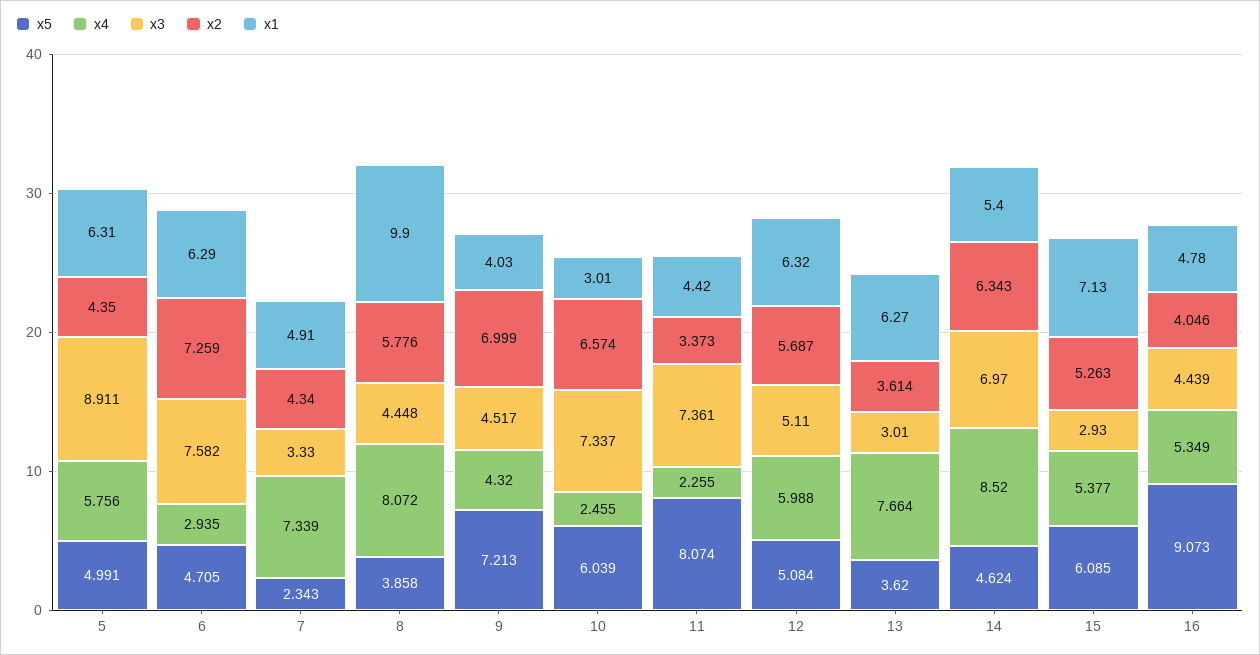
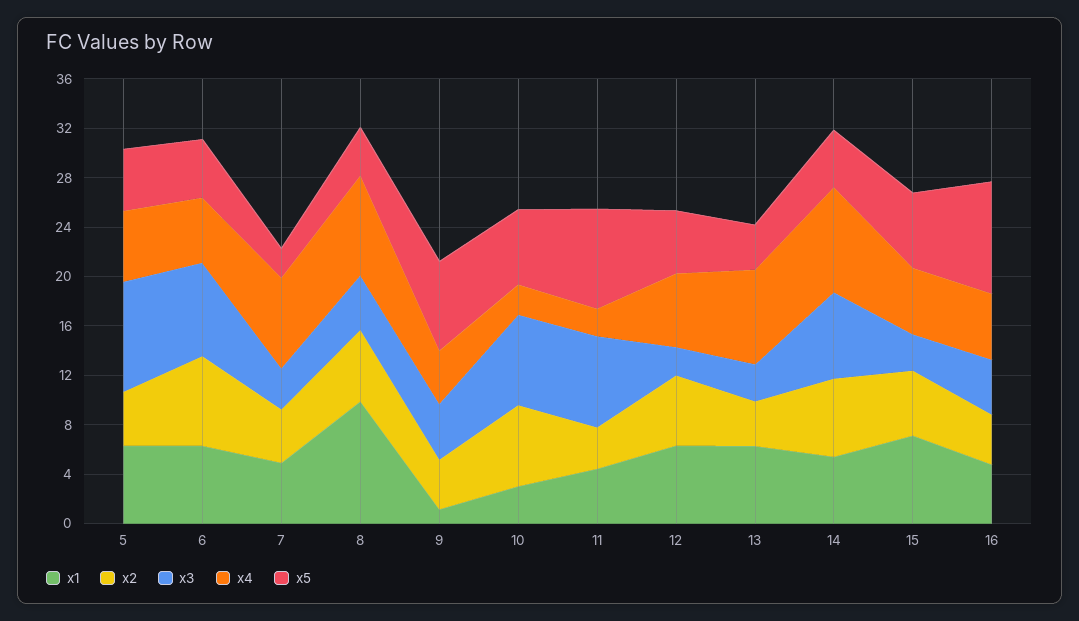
x4, 6: 2.935 -> 5
x2, 9: 6.999 -> 4
x1, 9: 4.03 -> 1
x3, 12: 5.11 -> 2

